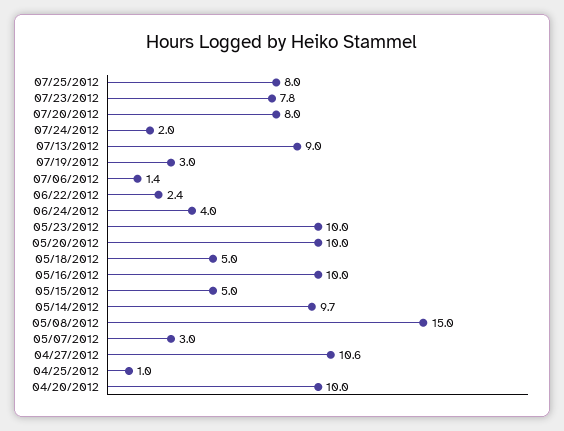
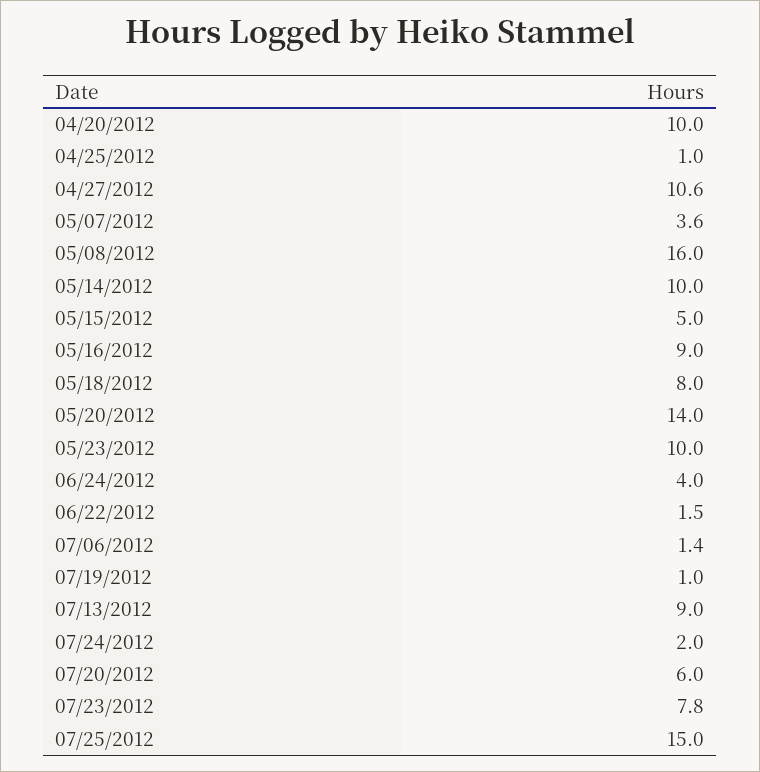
07/25/2012: 8 -> 15
07/20/2012: 8 -> 6
07/19/2012: 3 -> 1
06/22/2012: 2.4 -> 1.5
05/20/2012: 10 -> 14
05/18/2012: 5 -> 8
05/16/2012: 10 -> 9
05/14/2012: 9.7 -> 10
05/08/2012: 15 -> 16
05/07/2012: 3 -> 3.6

